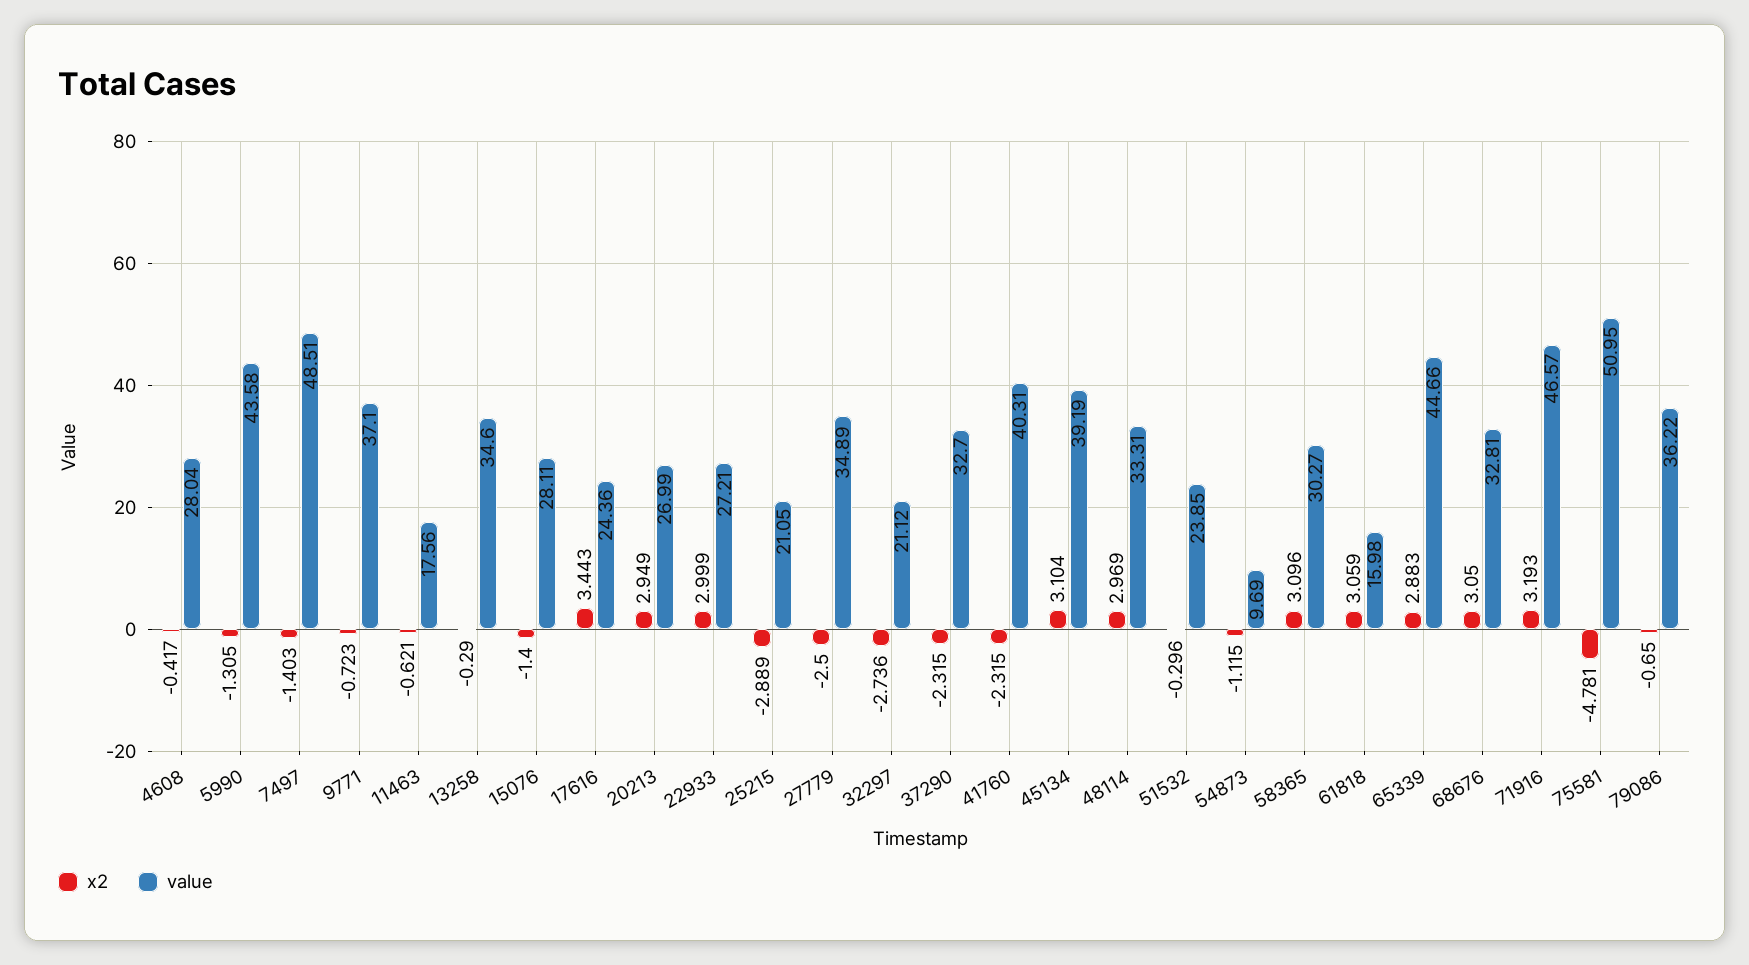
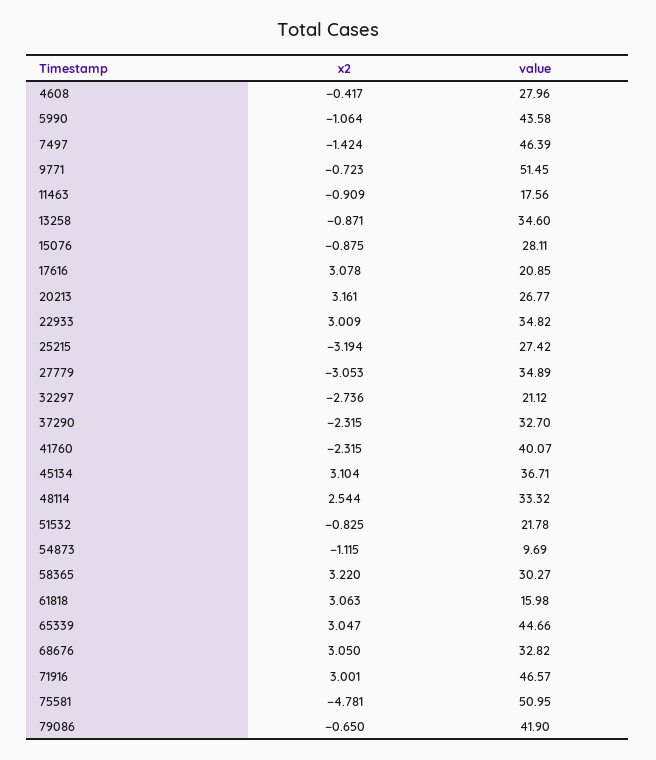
value, 4608: 28.04 -> 27.96
x2, 5990: -1.305 -> -1.064
x2, 7497: -1.403 -> -1.424
value, 7497: 48.51 -> 46.39
value, 9771: 37.1 -> 51.45
x2, 11463: -0.621 -> -0.909
x2, 13258: -0.29 -> -0.871
x2, 15076: -1.4 -> -0.875
x2, 17616: 3.443 -> 3.078
value, 17616: 24.36 -> 20.85
x2, 20213: 2.949 -> 3.161
value, 20213: 26.99 -> 26.77
x2, 22933: 2.999 -> 3.009
value, 22933: 27.21 -> 34.82
x2, 25215: -2.889 -> -3.194
value, 25215: 21.05 -> 27.42
x2, 27779: -2.5 -> -3.053
value, 41760: 40.31 -> 40.07
value, 45134: 39.19 -> 36.71
x2, 48114: 2.969 -> 2.544
value, 48114: 33.31 -> 33.32
x2, 51532: -0.296 -> -0.825
value, 51532: 23.85 -> 21.78
x2, 58365: 3.096 -> 3.22
x2, 61818: 3.059 -> 3.063
x2, 65339: 2.883 -> 3.047
value, 68676: 32.81 -> 32.82
x2, 71916: 3.193 -> 3.001
value, 79086: 36.22 -> 41.9

